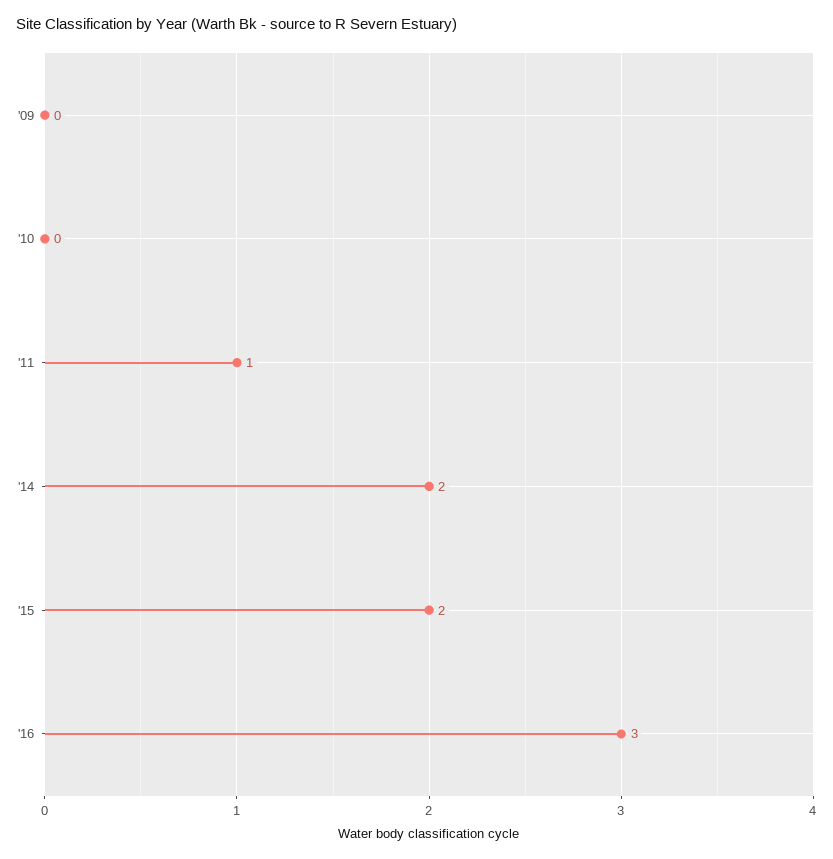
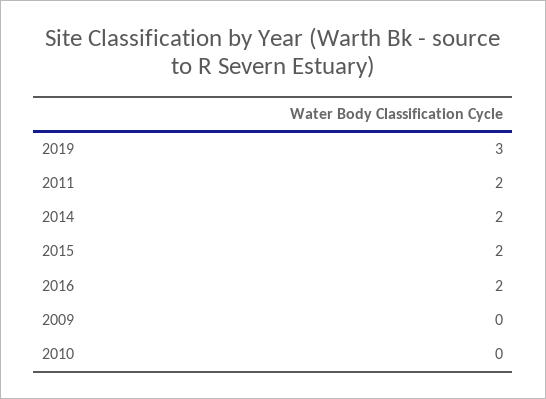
'11: 1 -> 2
'16: 3 -> 2
2019: none -> 3

